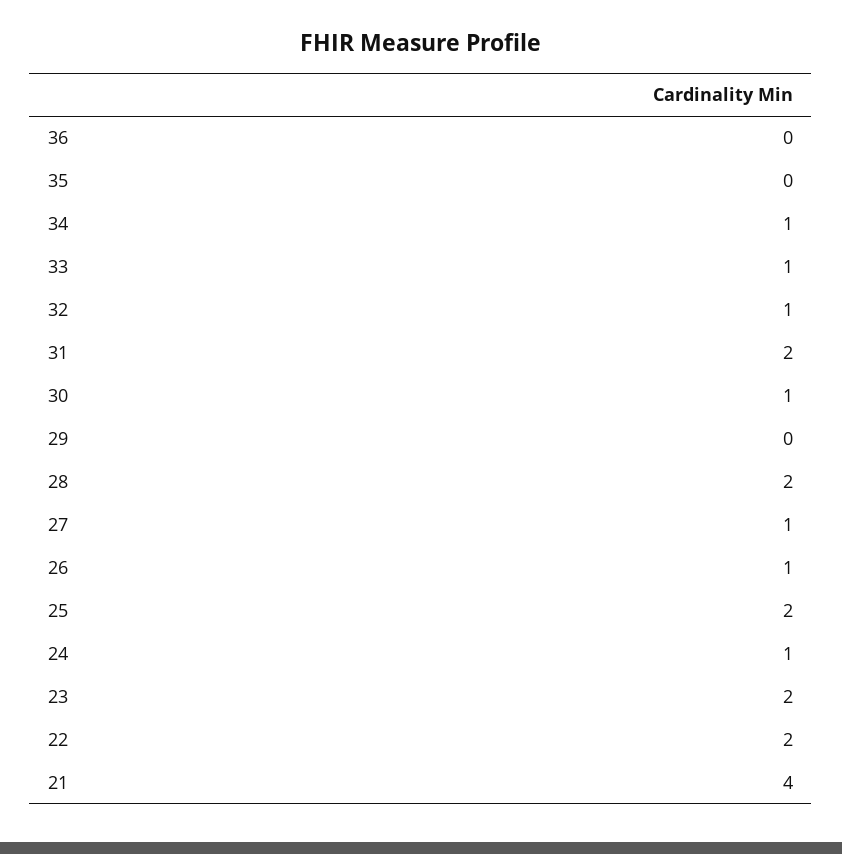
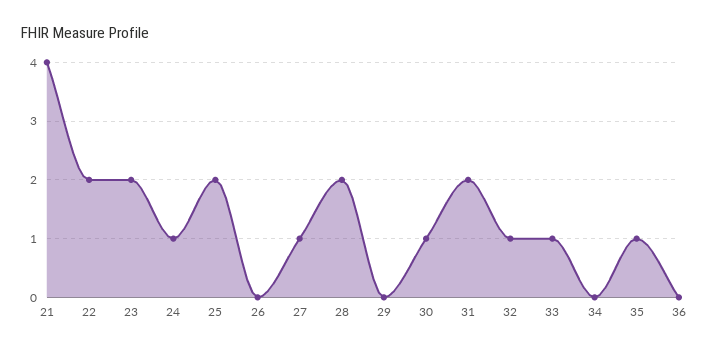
35: 0 -> 1
34: 1 -> 0
26: 1 -> 0

